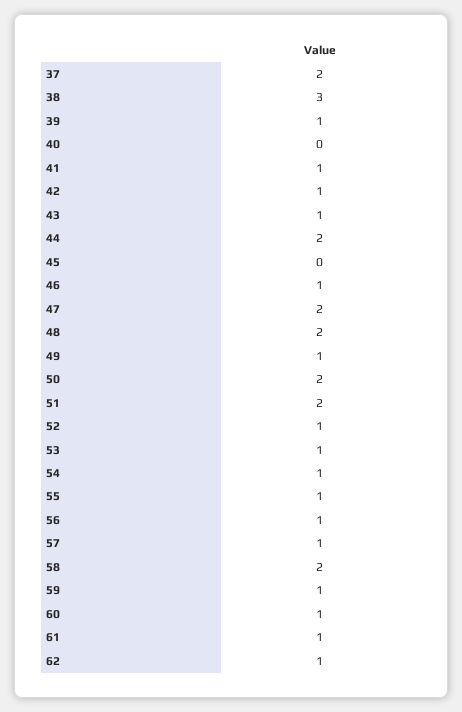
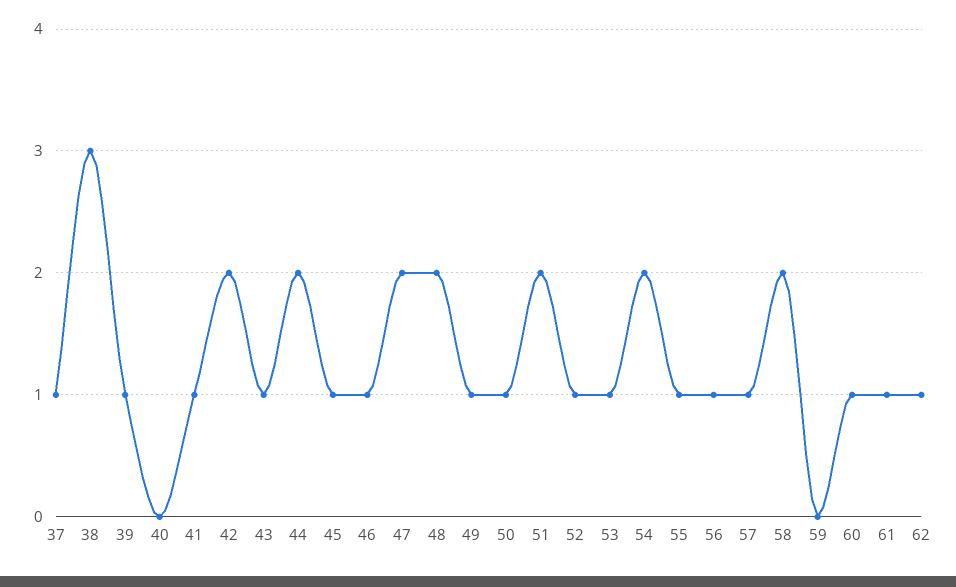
37: 2 -> 1
42: 1 -> 2
45: 0 -> 1
50: 2 -> 1
54: 1 -> 2
59: 1 -> 0

